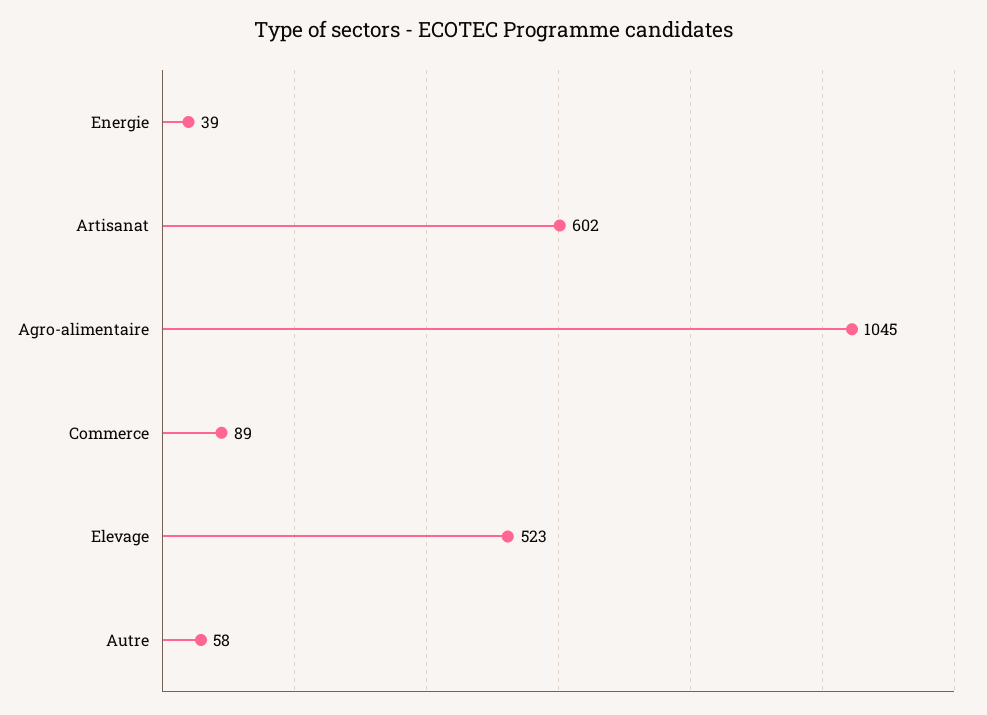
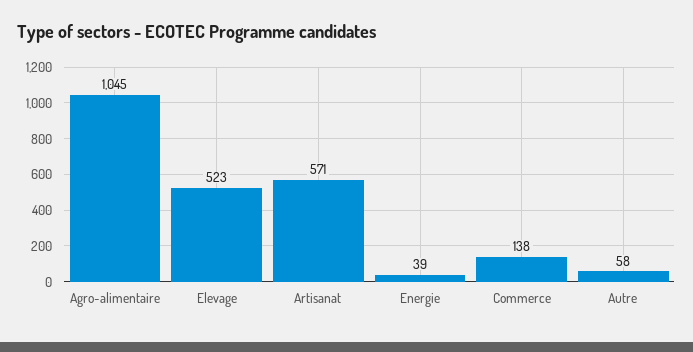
Artisanat: 602 -> 571
Commerce: 89 -> 138

